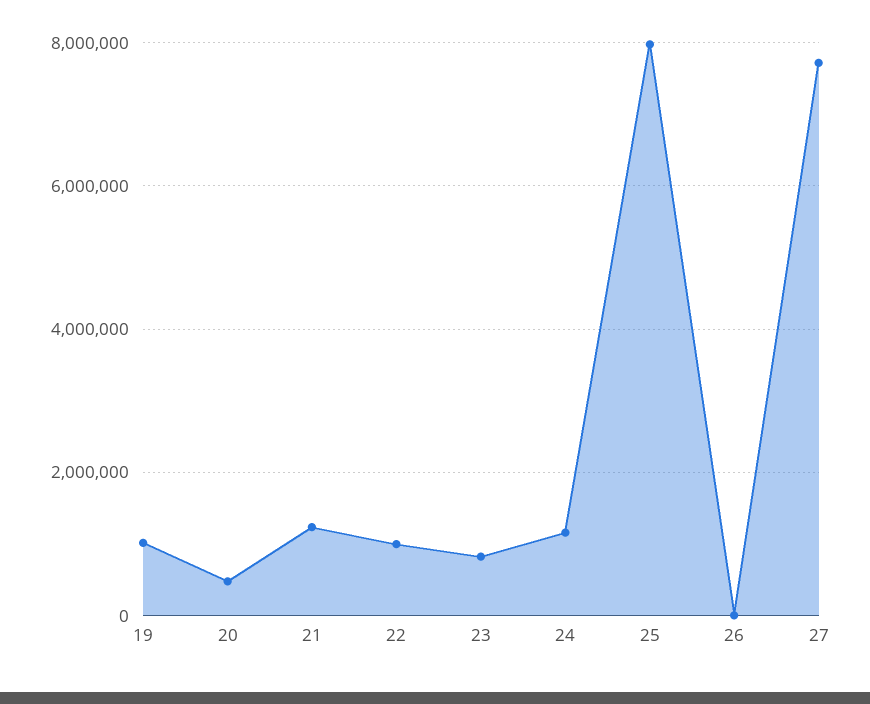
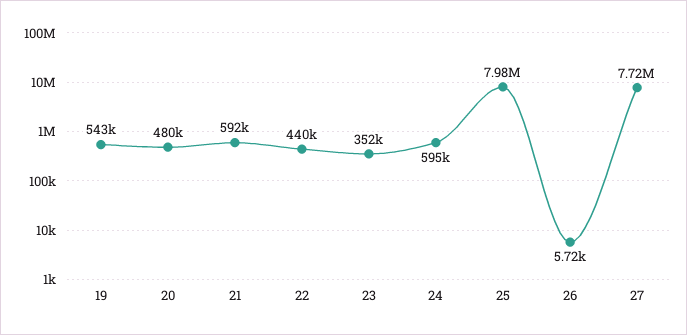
19: 1000000 -> 543000
21: 1200000 -> 592000
22: 1000000 -> 440000
23: 800000 -> 352000
24: 1200000 -> 595000

